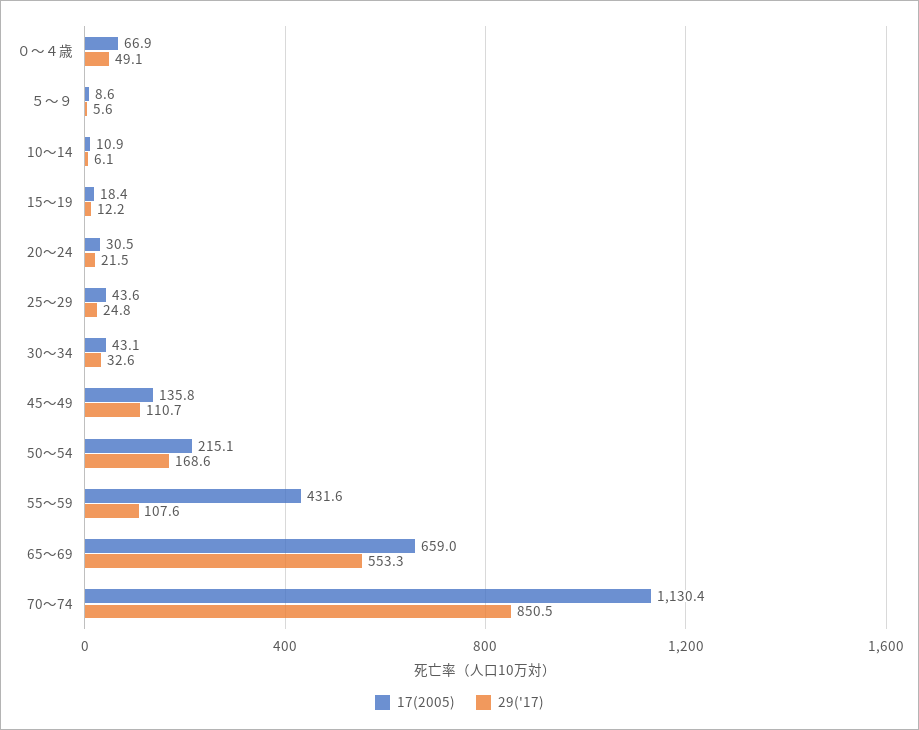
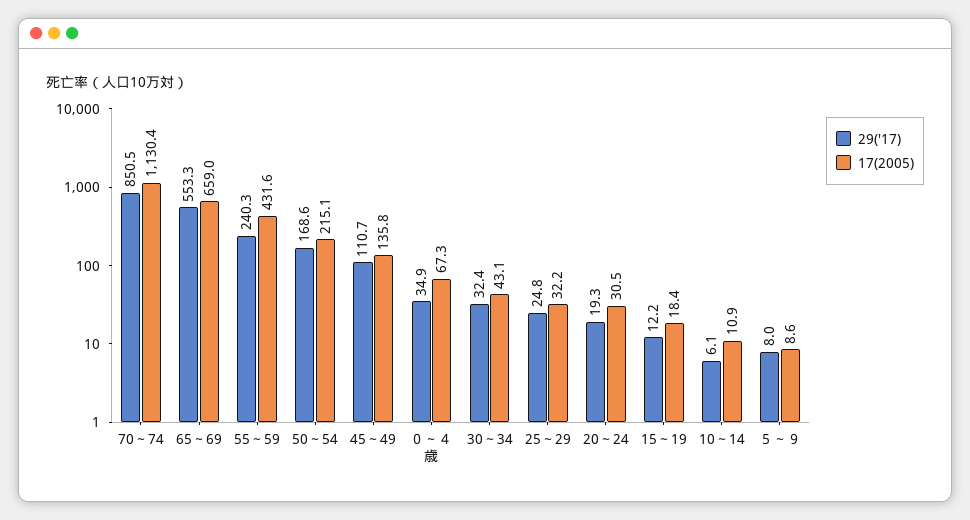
17(2005), ０～４歳: 66.9 -> 67.3
29('17), ０～４歳: 49.1 -> 34.9
29('17), ５～９: 5.6 -> 8
29('17), 20～24: 21.5 -> 19.3
17(2005), 25～29: 43.6 -> 32.2
29('17), 30～34: 32.6 -> 32.4
29('17), 55～59: 107.6 -> 240.3

